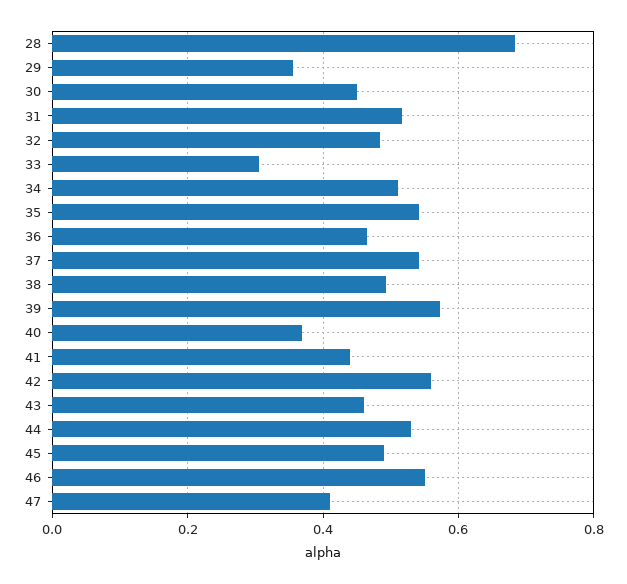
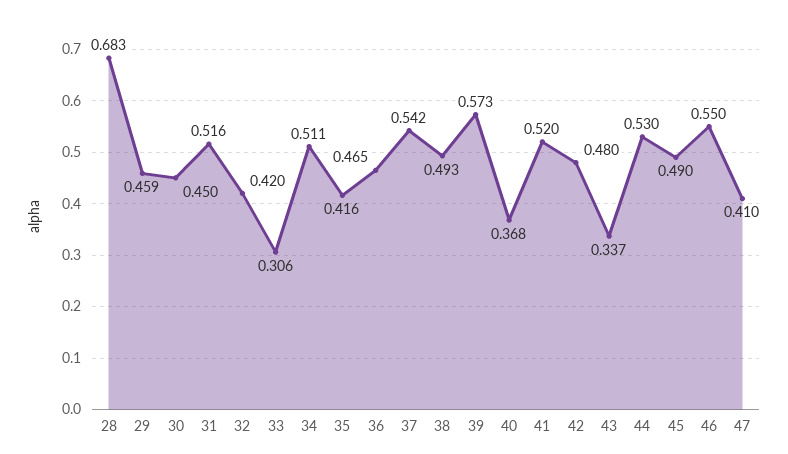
29: 0.36 -> 0.459
32: 0.48 -> 0.42
35: 0.54 -> 0.416
41: 0.44 -> 0.52
42: 0.56 -> 0.48
43: 0.46 -> 0.337

